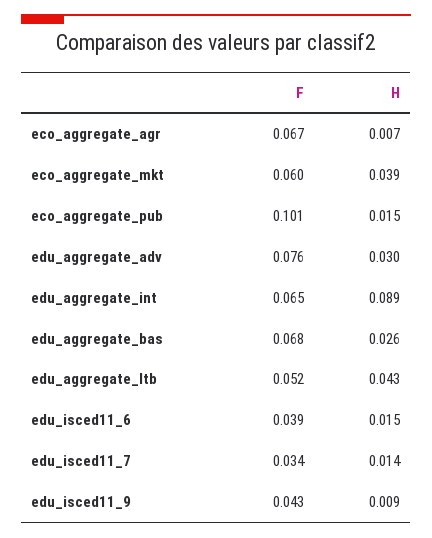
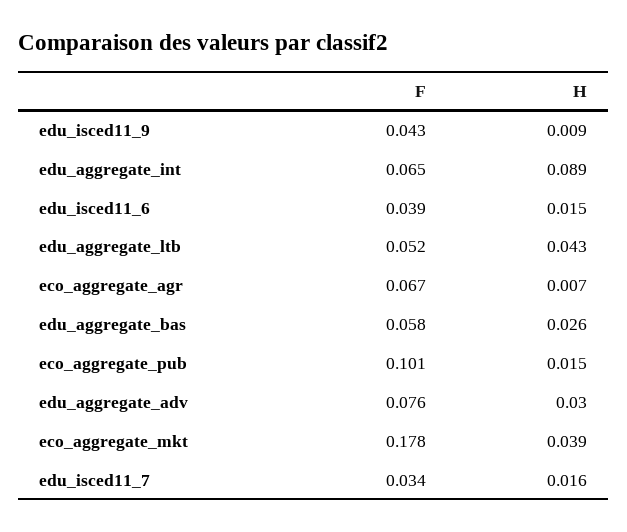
F, eco_aggregate_mkt: 0.06 -> 0.178
F, edu_aggregate_bas: 0.068 -> 0.058
H, edu_isced11_7: 0.014 -> 0.016

